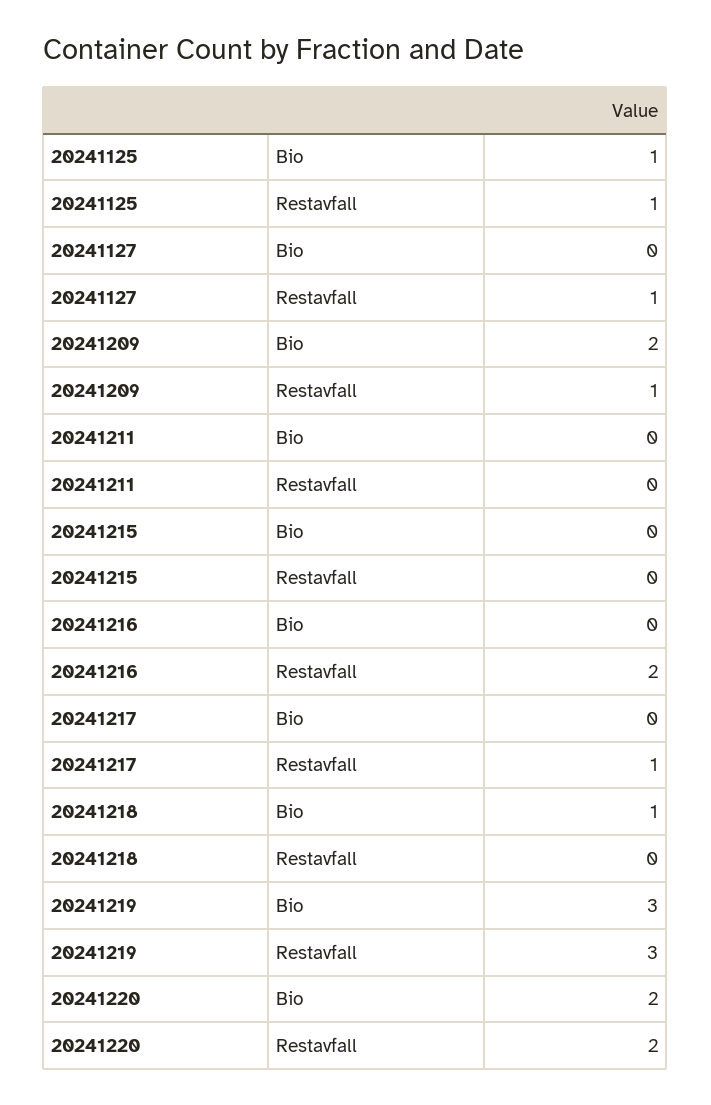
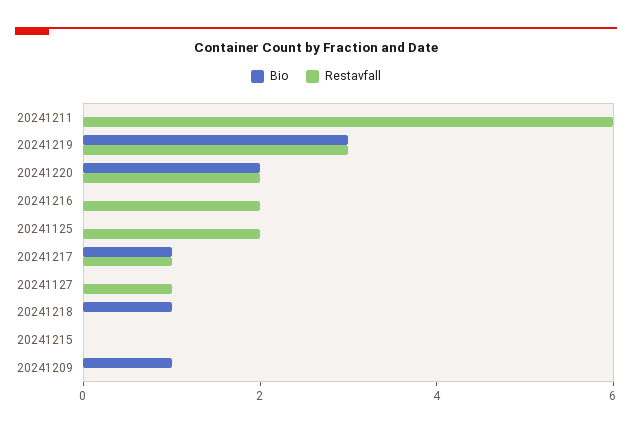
Bio, 20241125: 1 -> 0
Restavfall, 20241125: 1 -> 2
Bio, 20241209: 2 -> 1
Restavfall, 20241209: 1 -> 0
Restavfall, 20241211: 0 -> 6
Bio, 20241217: 0 -> 1

